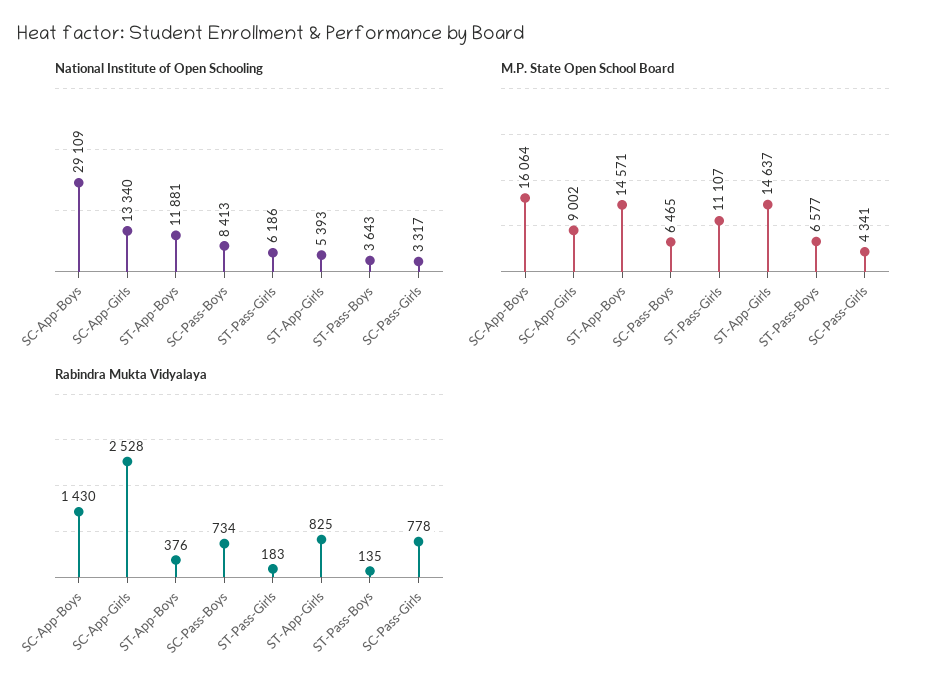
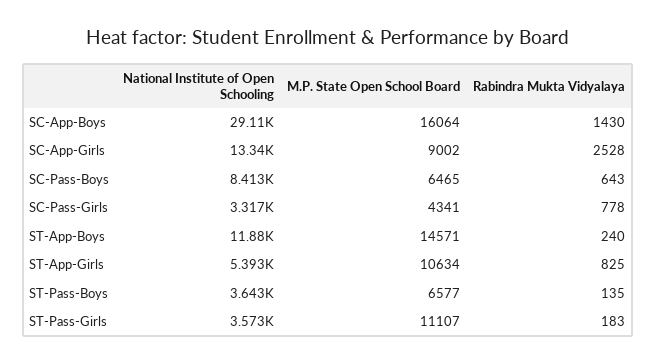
National Institute of Open Schooling, ST-Pass-Girls: 6186 -> 3573
M.P. State Open School Board, ST-App-Girls: 14637 -> 10634
Rabindra Mukta Vidyalaya, ST-App-Boys: 376 -> 240
Rabindra Mukta Vidyalaya, SC-Pass-Boys: 734 -> 643

